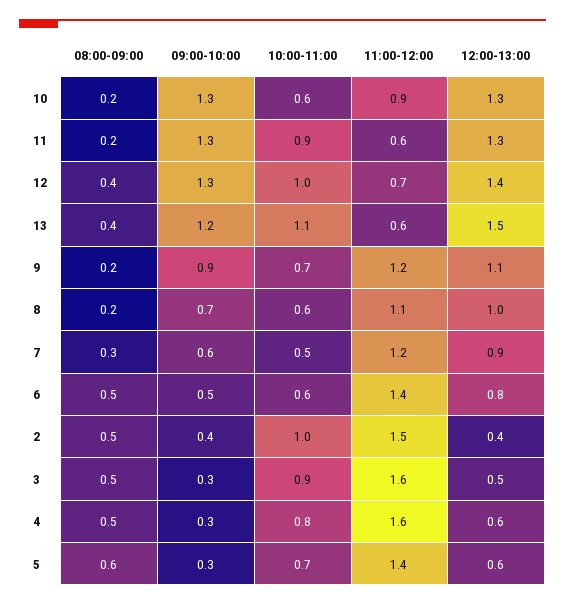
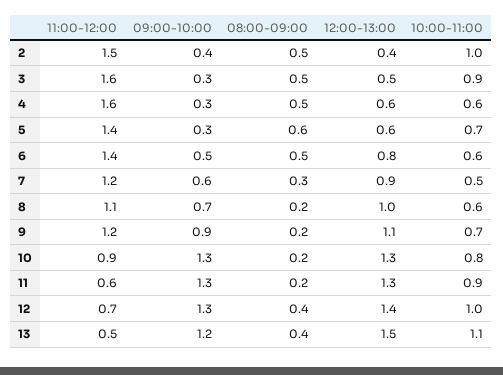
10:00-11:00, 10: 0.6 -> 0.8
11:00-12:00, 13: 0.6 -> 0.5
10:00-11:00, 4: 0.8 -> 0.6

